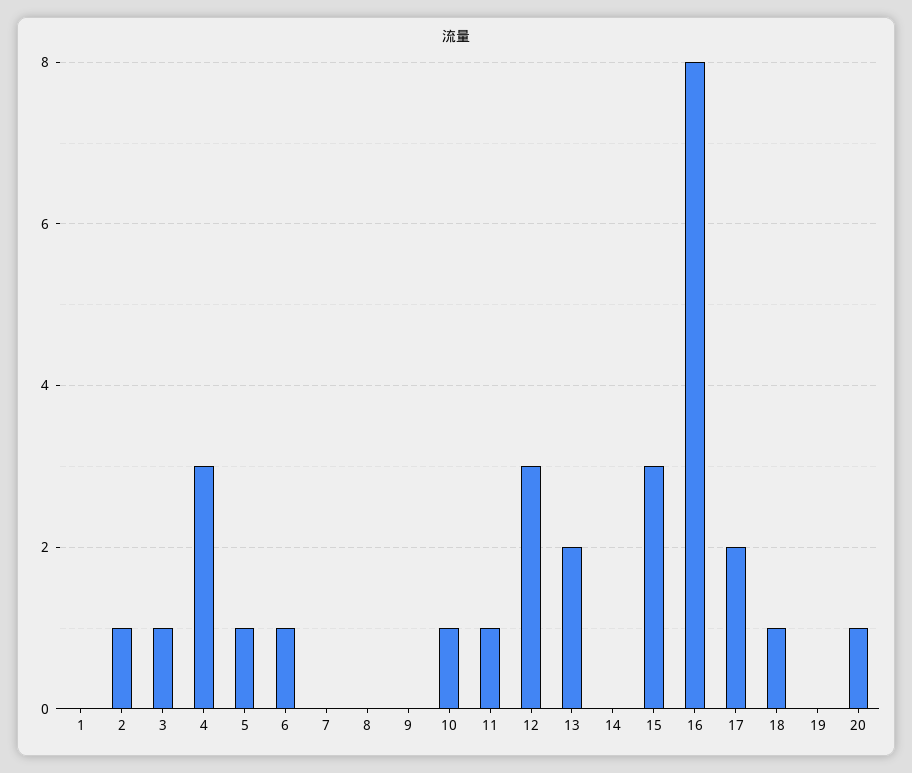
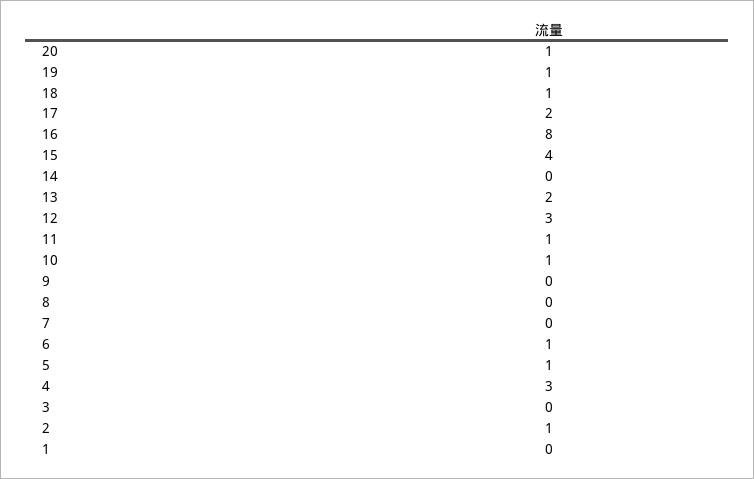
3: 1 -> 0
15: 3 -> 4
19: 0 -> 1

